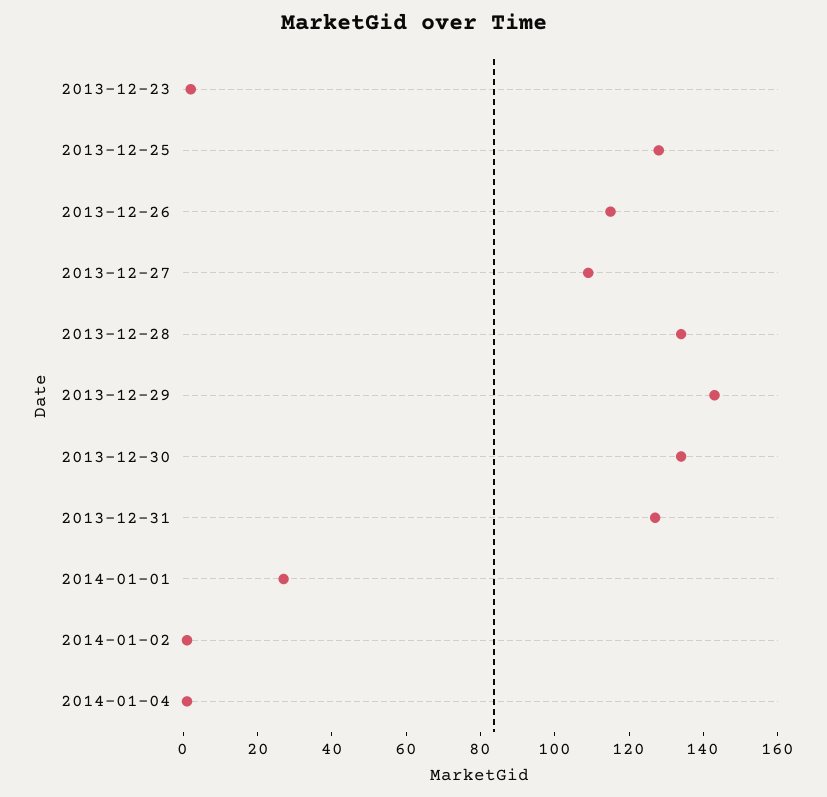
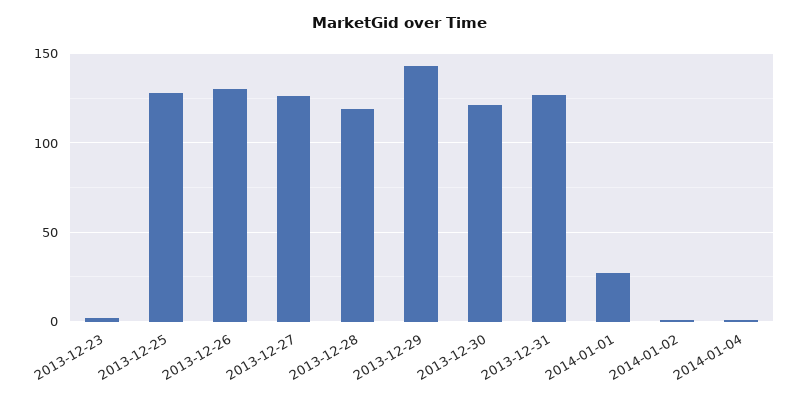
2013-12-26: 115 -> 130
2013-12-27: 110 -> 125
2013-12-28: 135 -> 120
2013-12-30: 135 -> 120

